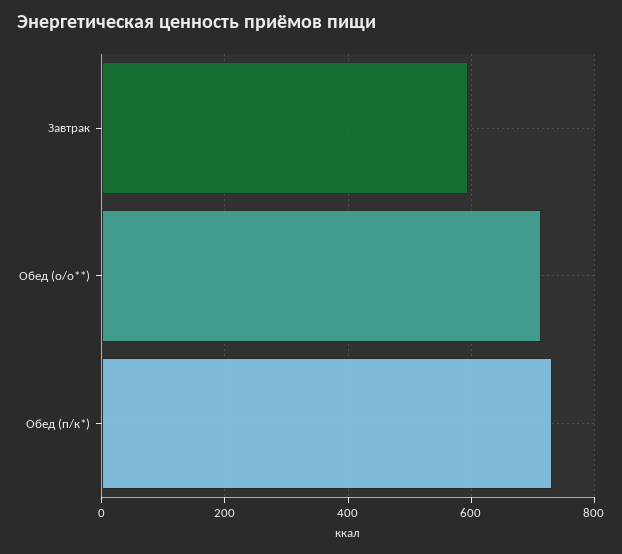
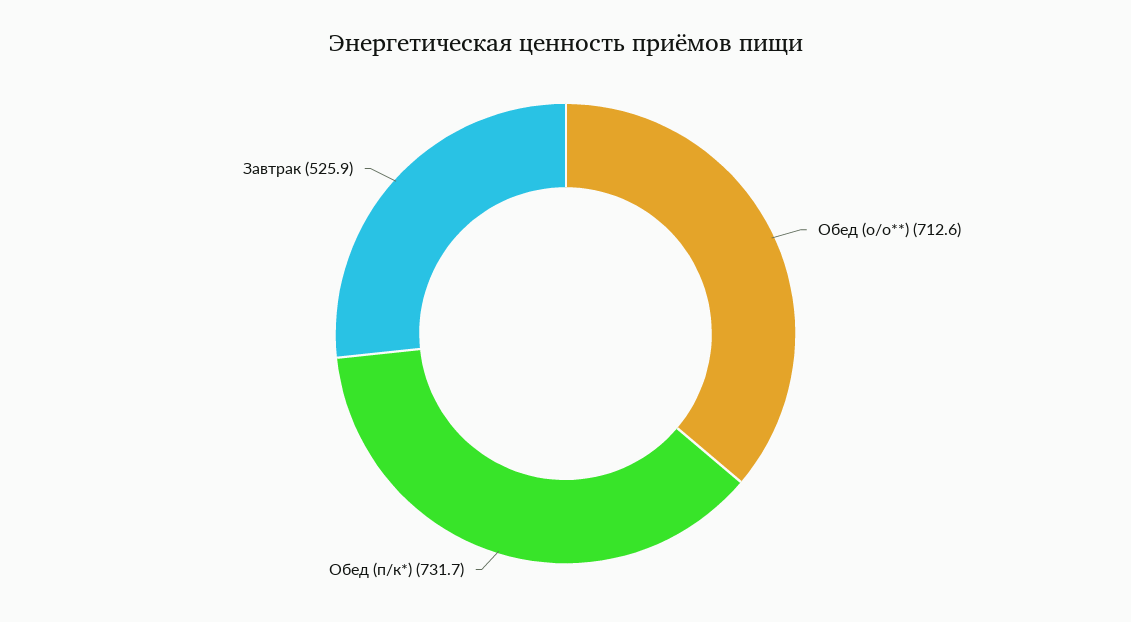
Завтрак: 600 -> 525.9

